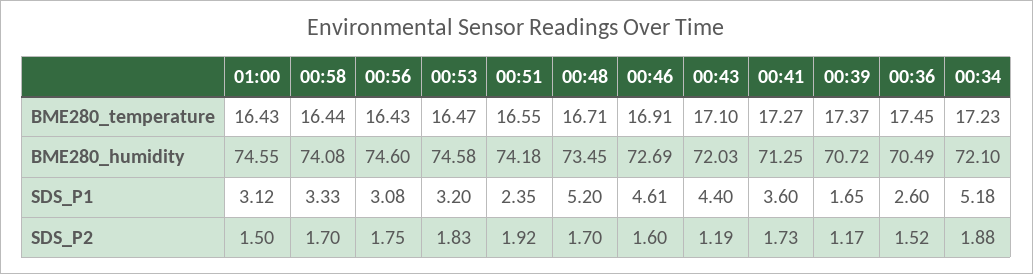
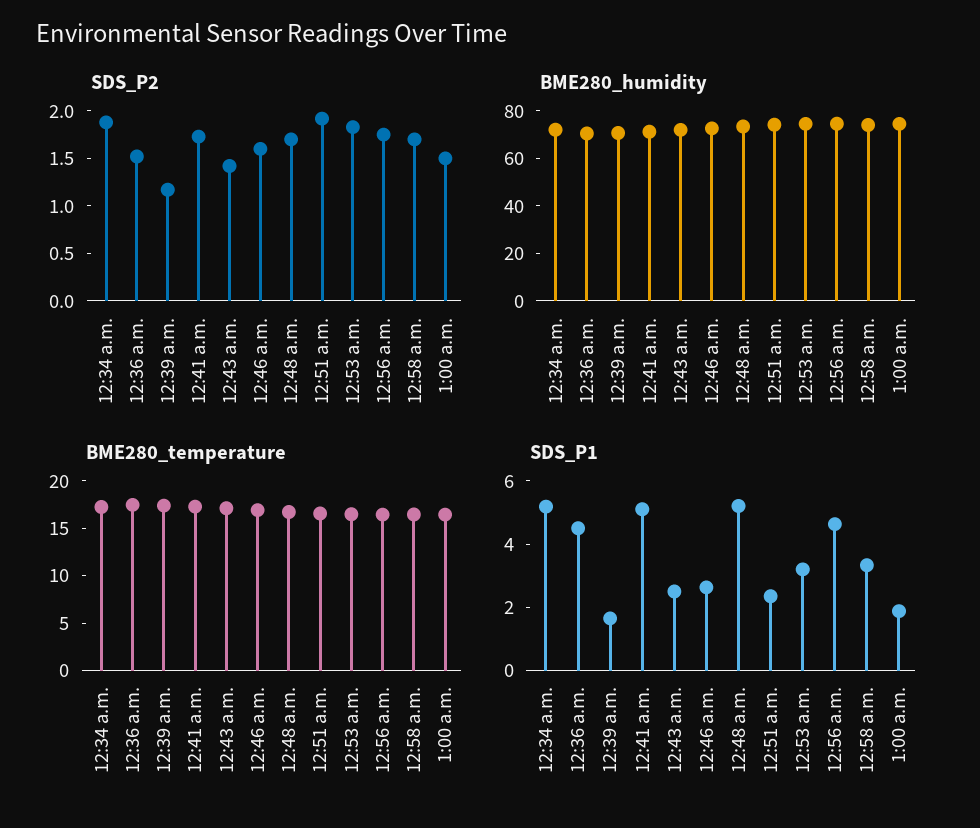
SDS_P1, 01:00: 3.12 -> 2
SDS_P1, 00:56: 3.08 -> 4.5
SDS_P1, 00:46: 4.61 -> 2.5
SDS_P1, 00:43: 4.4 -> 2.5
SDS_P1, 00:41: 3.6 -> 5
SDS_P1, 00:36: 2.6 -> 4.5
SDS_P2, 00:43: 1.19 -> 1.4

